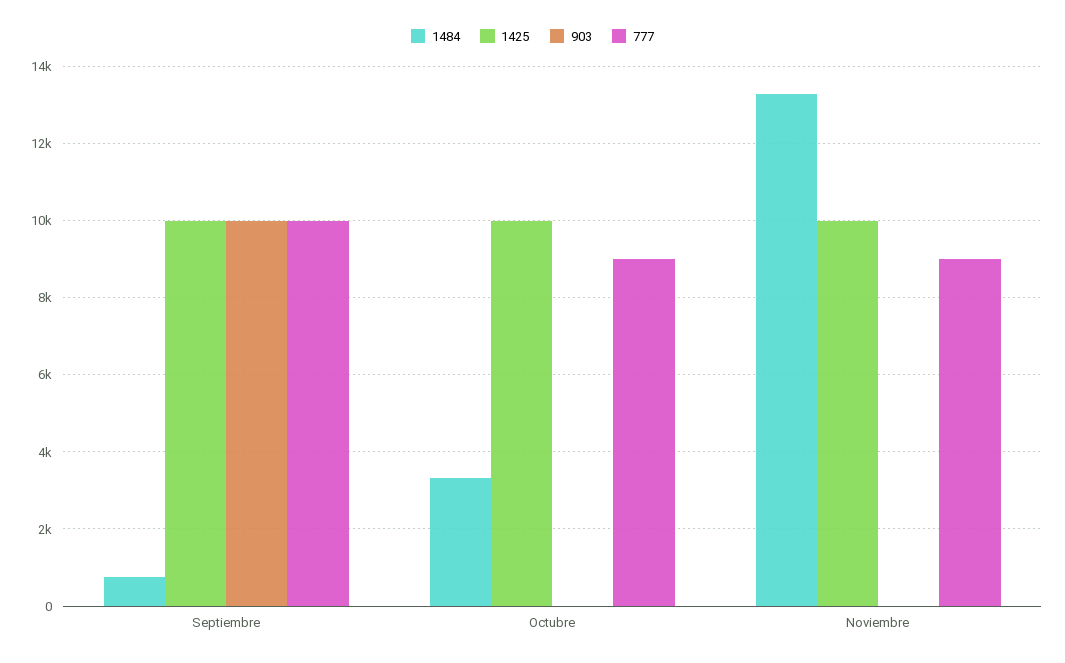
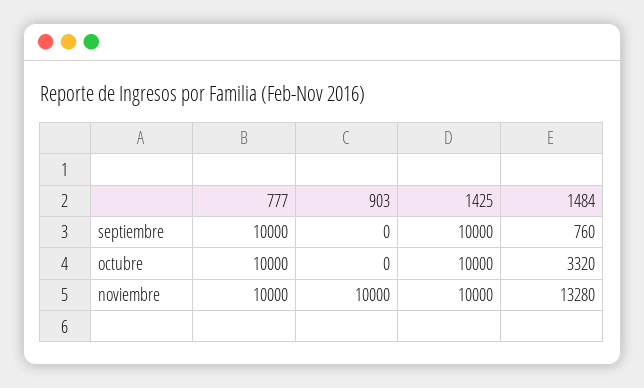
903, Septiembre: 10000 -> 0
777, Octubre: 9000 -> 10000
903, Noviembre: 0 -> 10000
777, Noviembre: 9000 -> 10000

